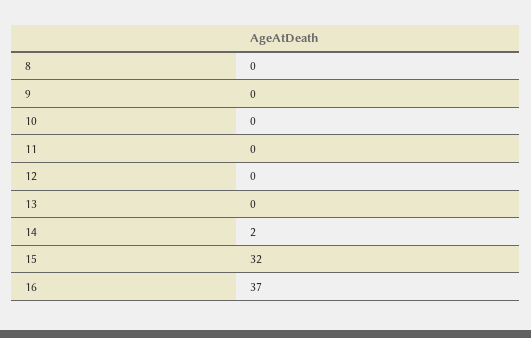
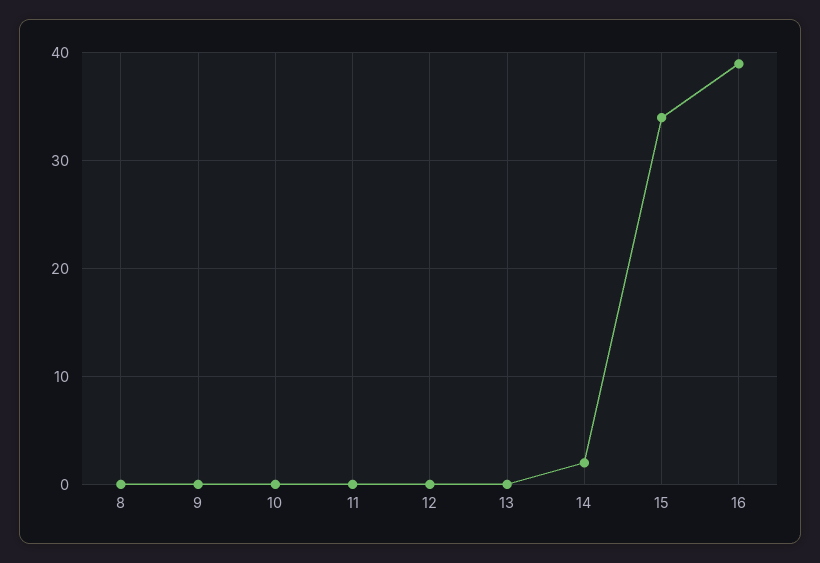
15: 32 -> 34
16: 37 -> 39

